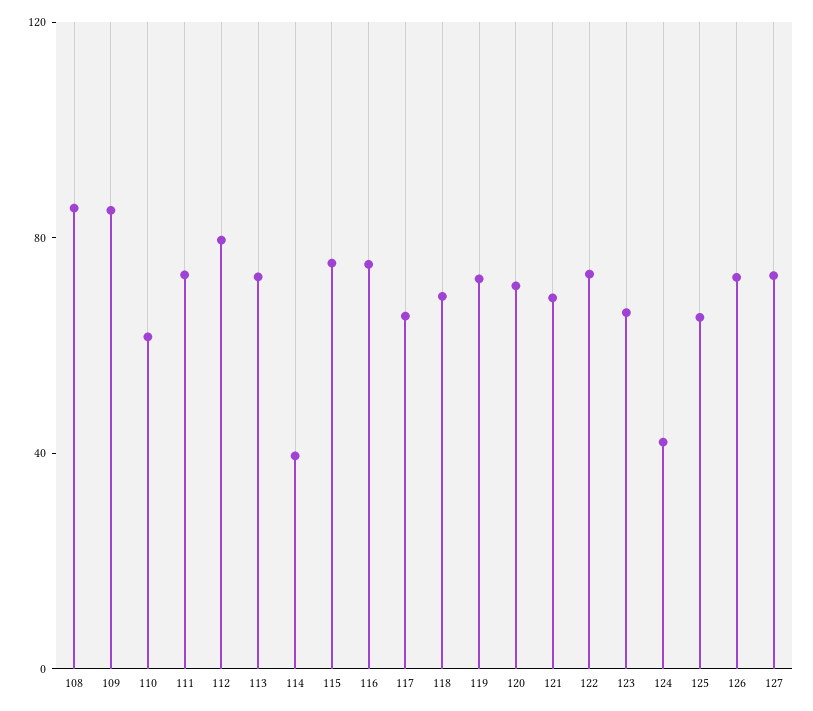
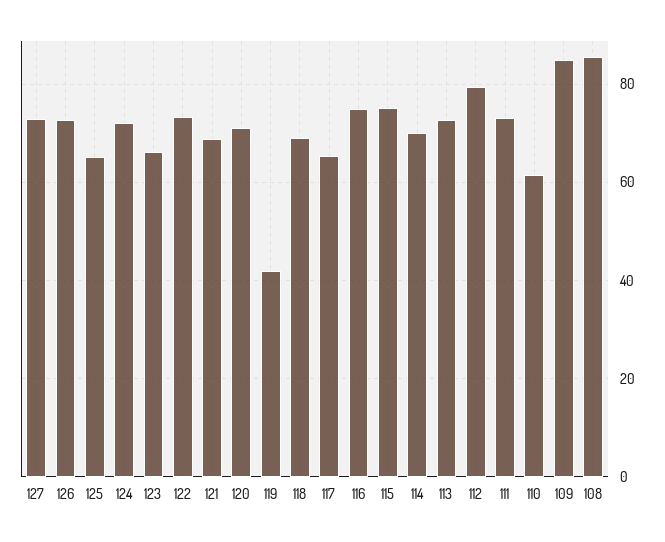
114: 40 -> 70
119: 70 -> 42
124: 40 -> 72

